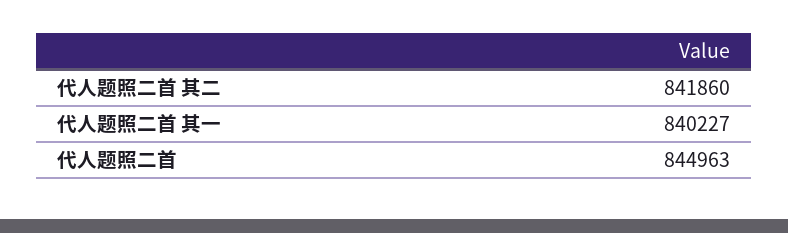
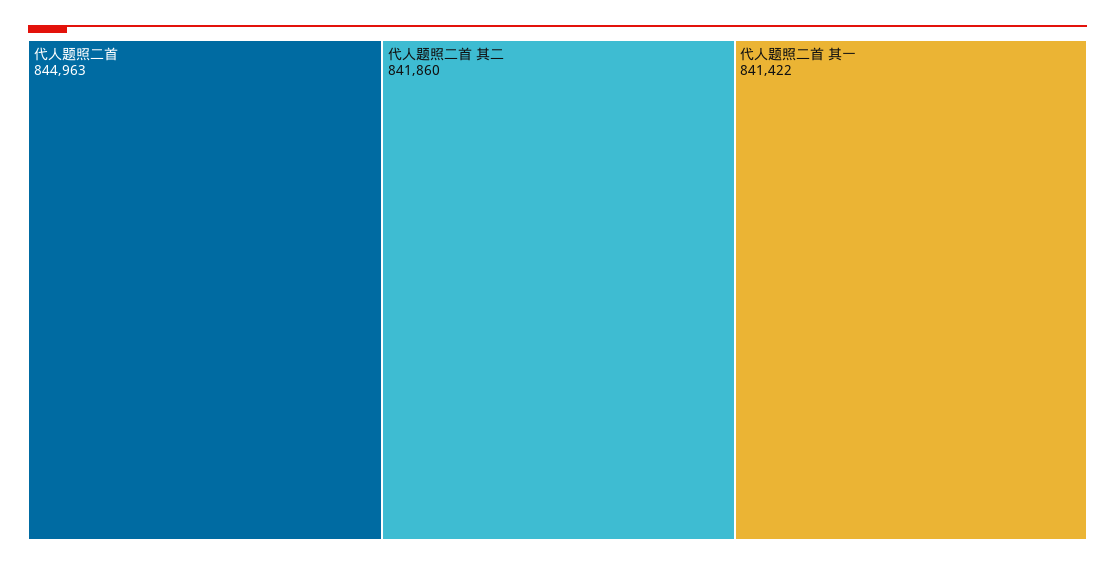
代人题照二首 其一: 840227 -> 841422

